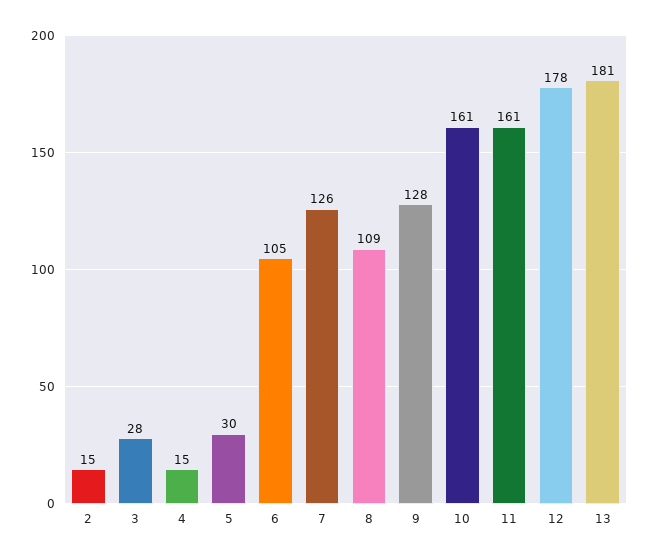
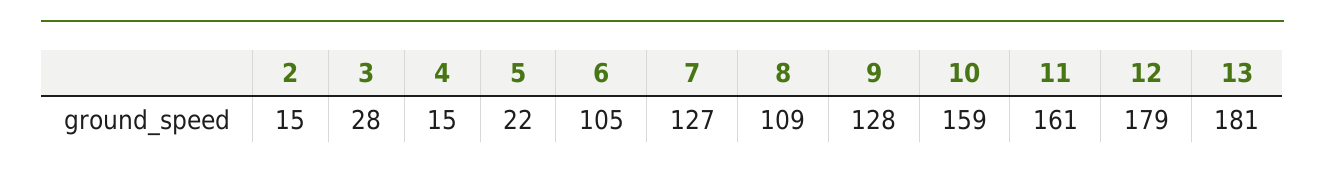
5: 30 -> 22
7: 126 -> 127
10: 161 -> 159
12: 178 -> 179

